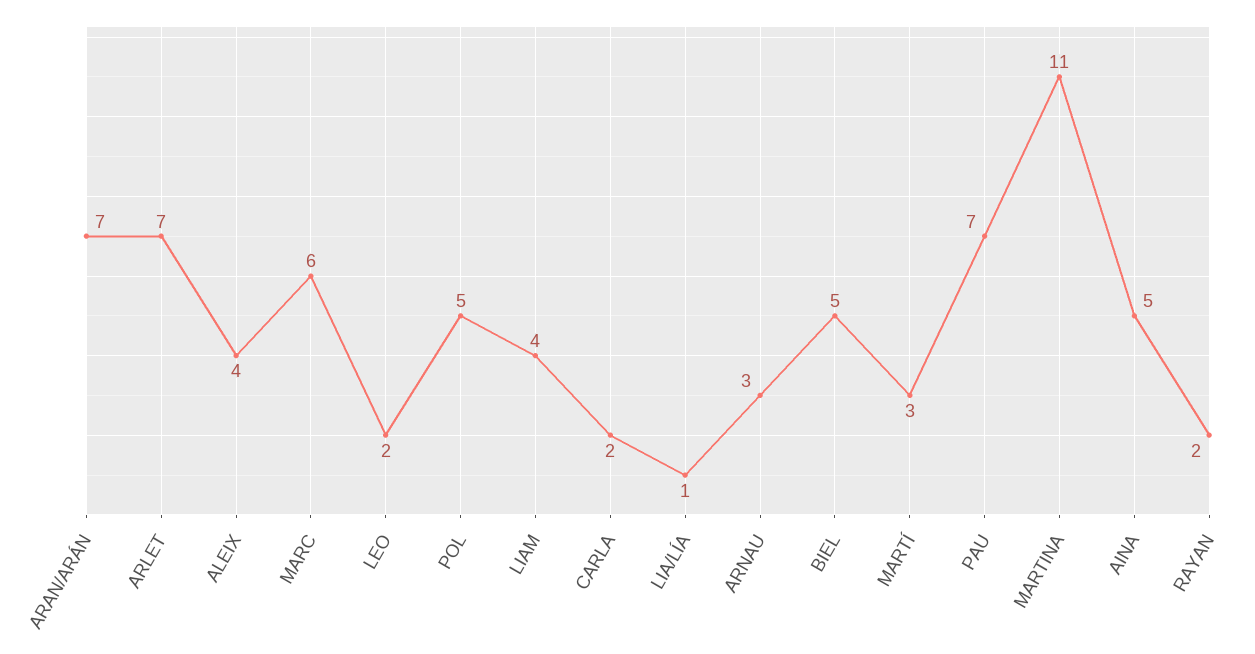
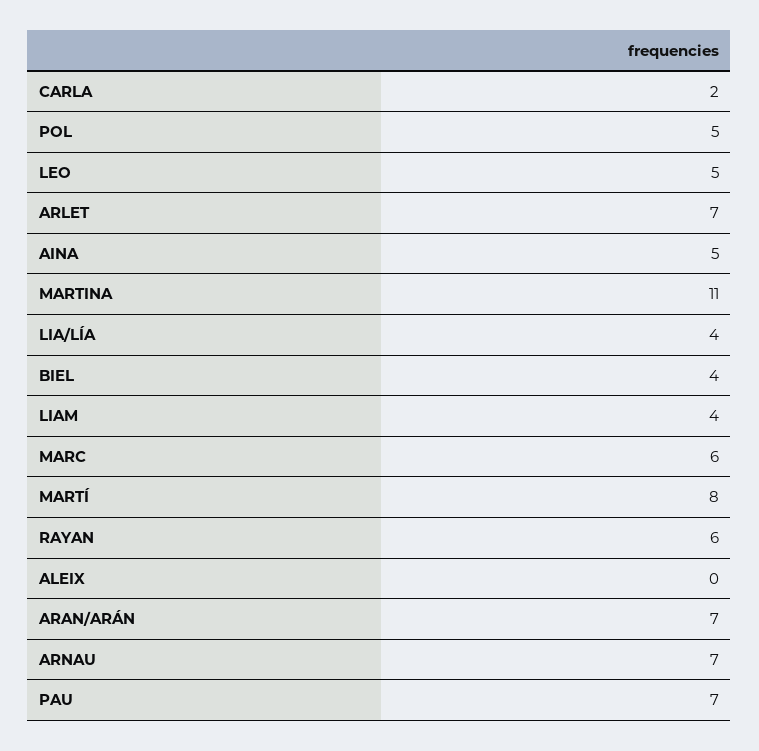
ALEIX: 4 -> 0
LEO: 2 -> 5
LIA/LÍA: 1 -> 4
ARNAU: 3 -> 7
BIEL: 5 -> 4
MARTÍ: 3 -> 8
RAYAN: 2 -> 6

